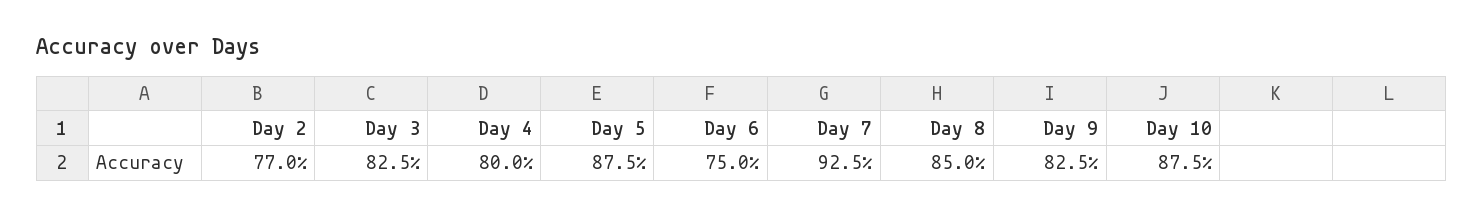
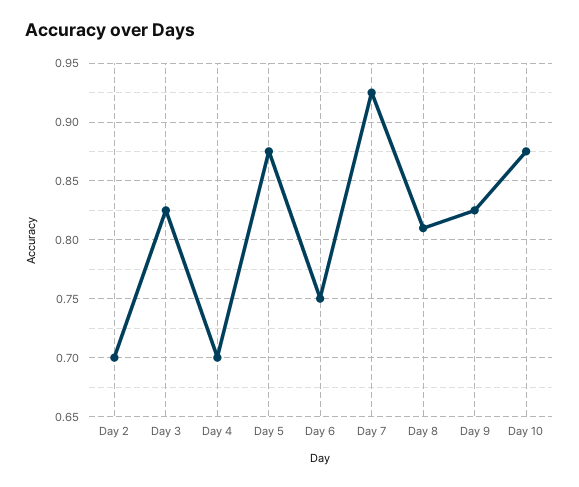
Day 2: 0.77 -> 0.7
Day 4: 0.8 -> 0.7
Day 8: 0.85 -> 0.81

